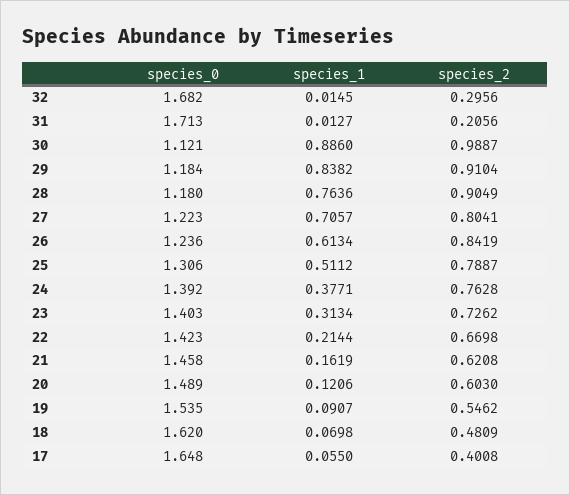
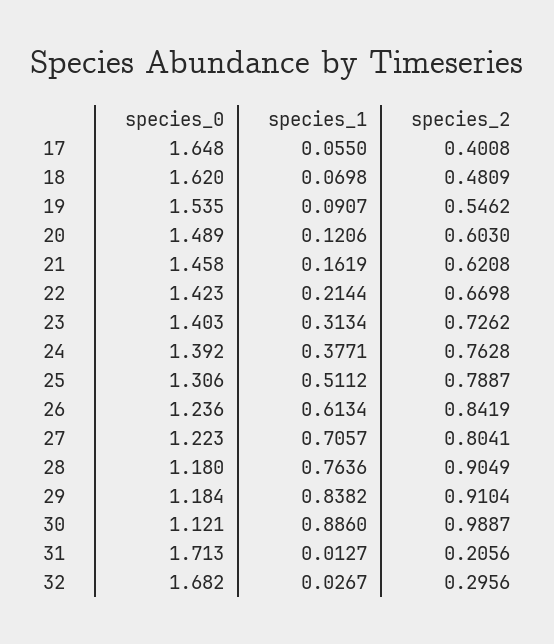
species_1, 32: 0.0145 -> 0.0267

